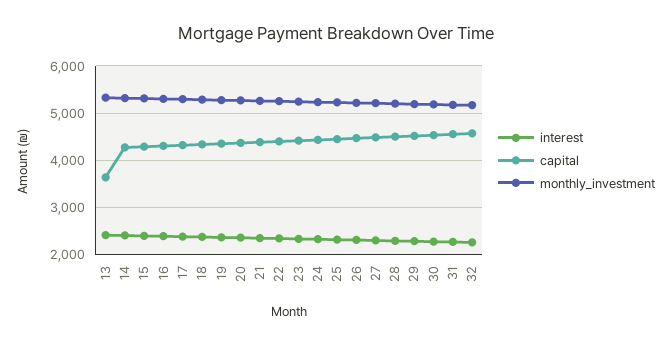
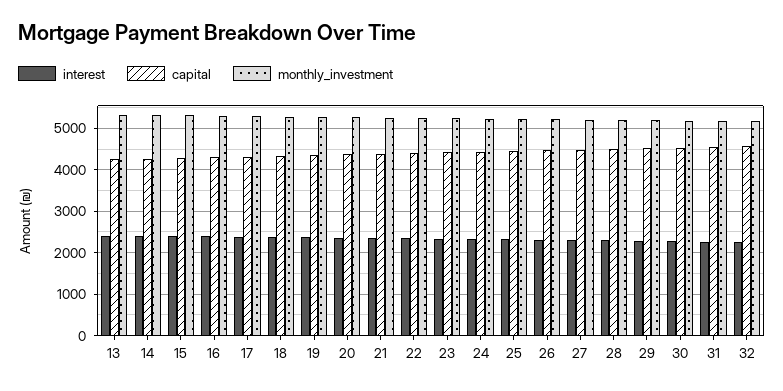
capital, 13: 3600 -> 4200

